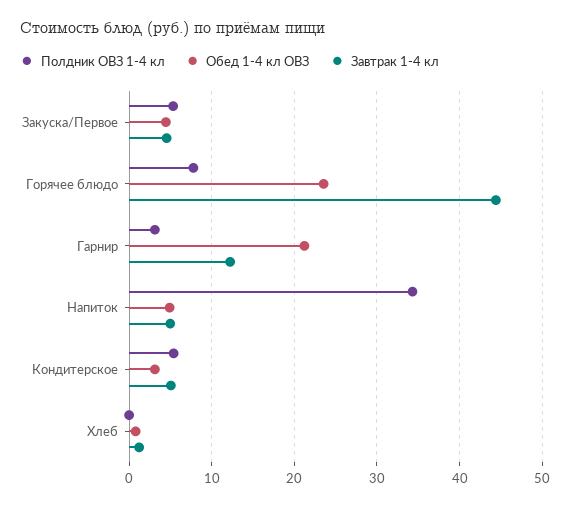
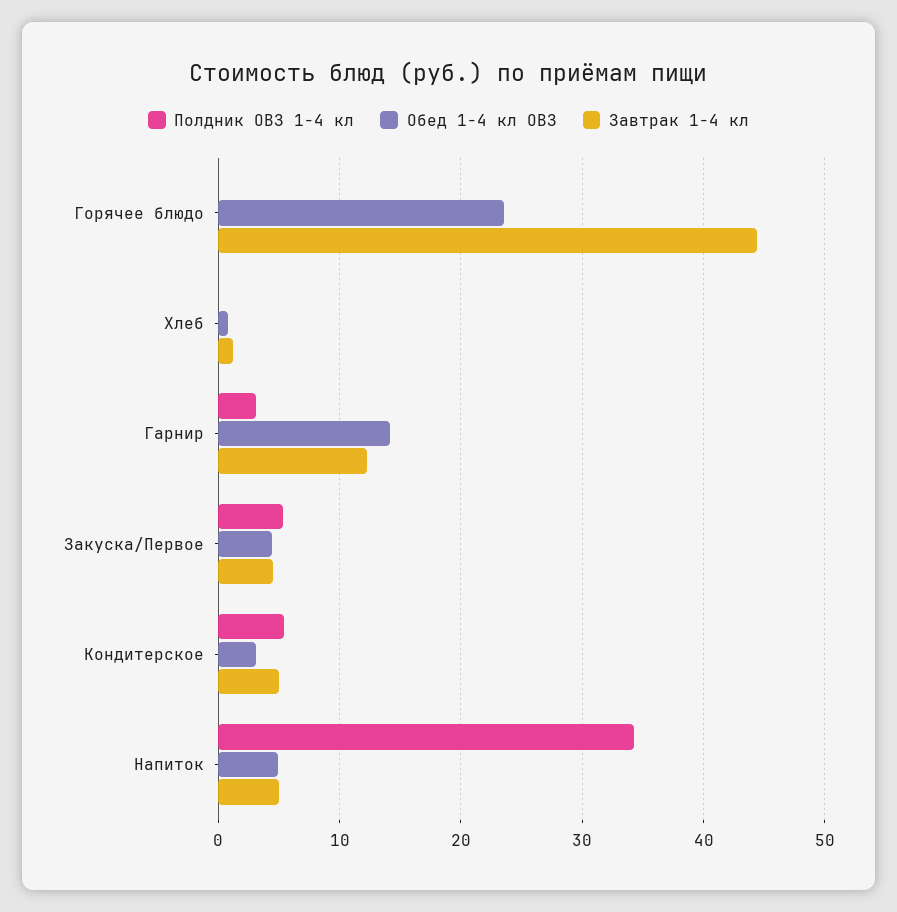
Полдник ОВЗ 1-4 кл, Горячее блюдо: 8 -> 0
Обед 1-4 кл ОВЗ, Гарнир: 21 -> 14

